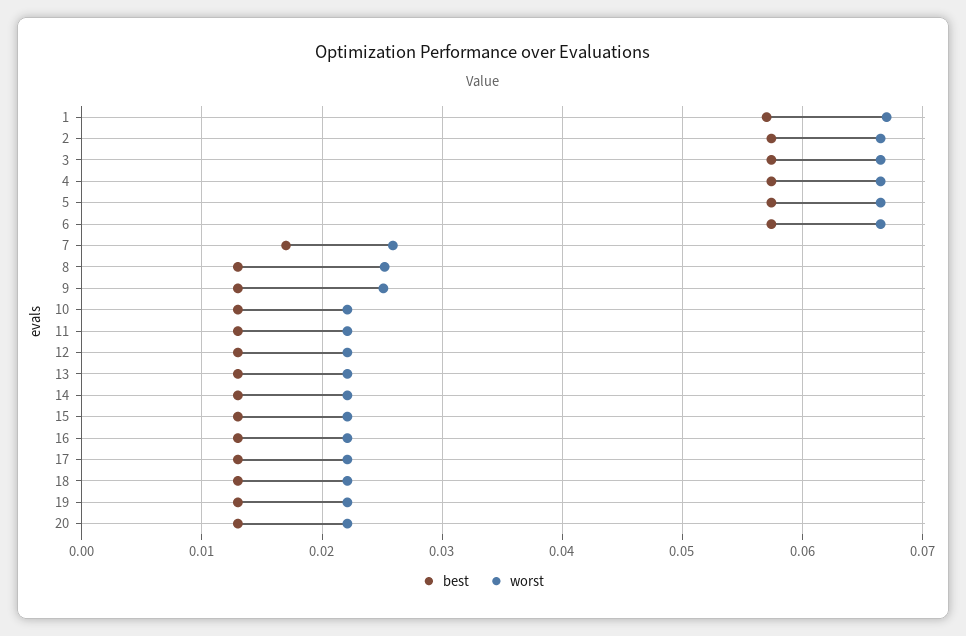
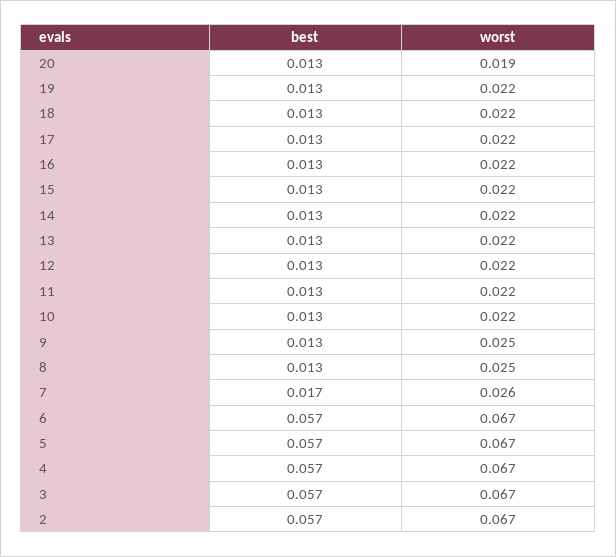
best, 1: 0.057 -> none
worst, 1: 0.067 -> none
worst, 20: 0.022 -> 0.019

